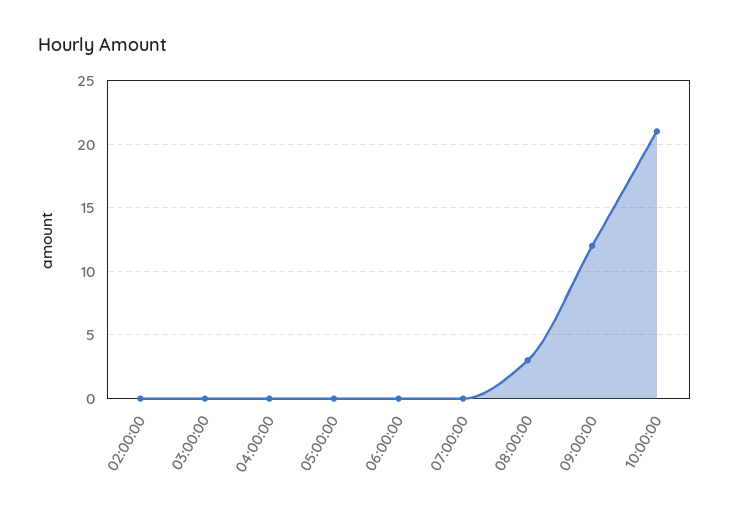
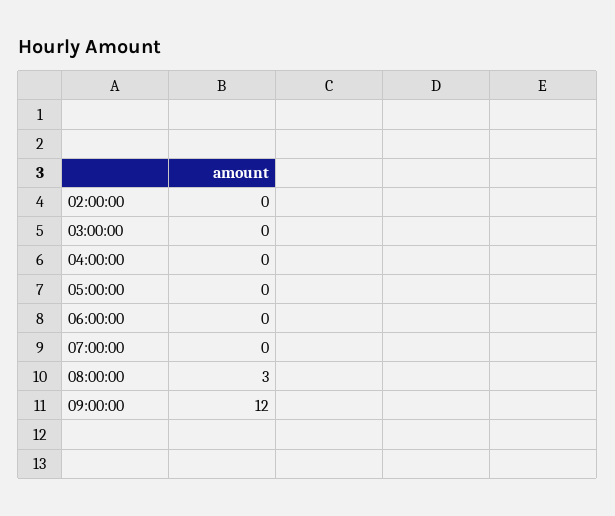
10:00:00: 21 -> none

